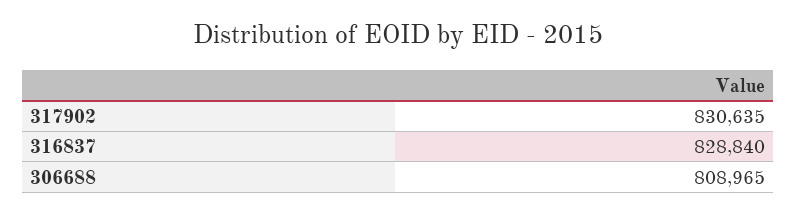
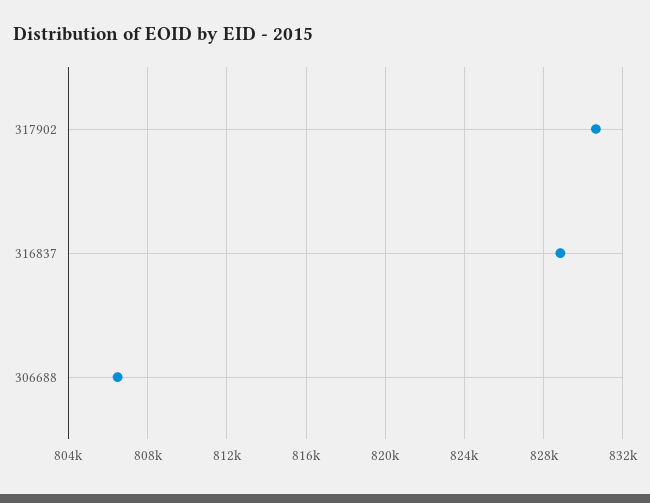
306688: 808965 -> 806500

